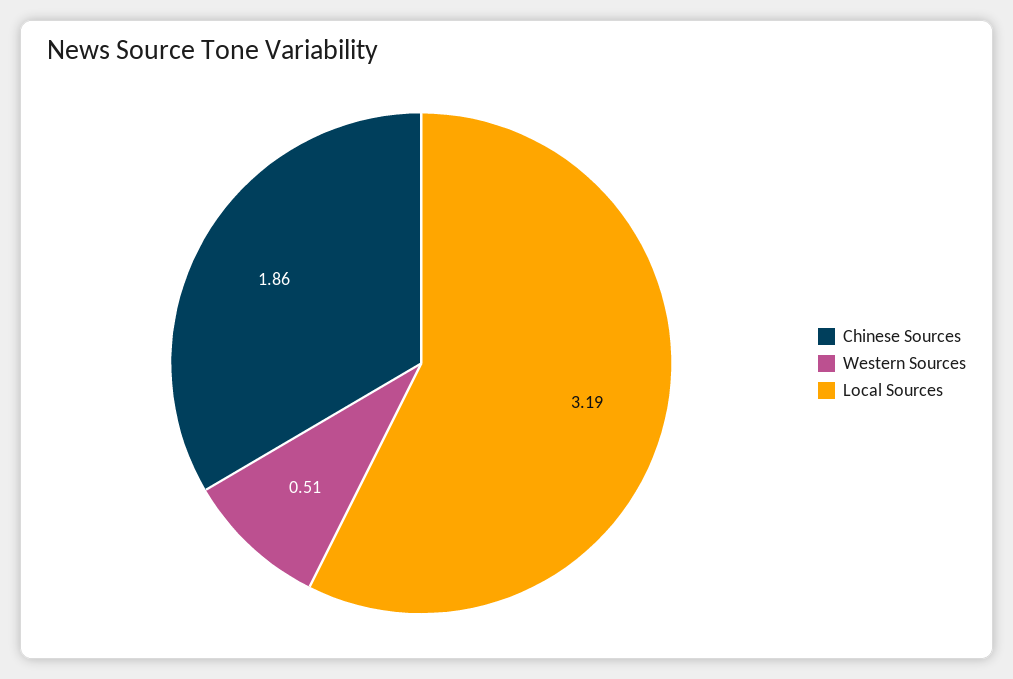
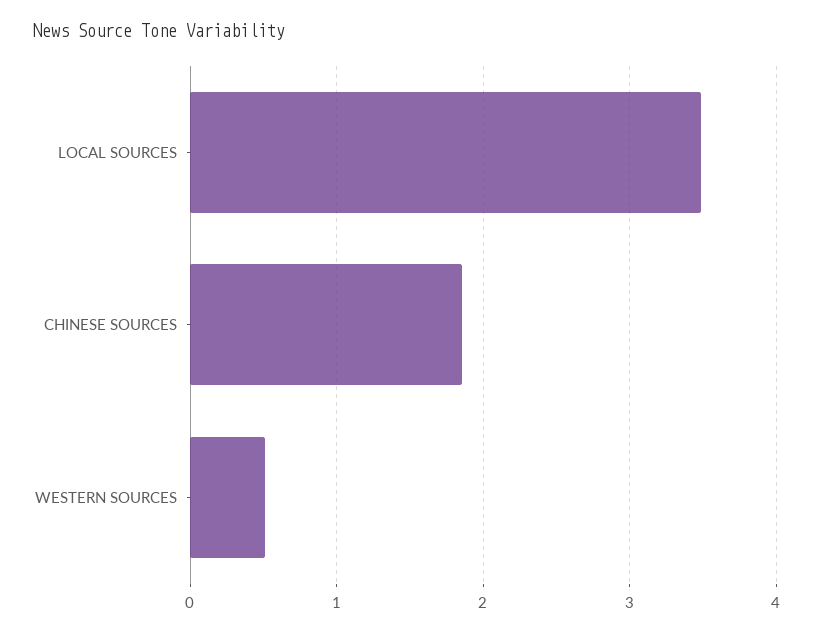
Local Sources: 3.19 -> 3.5

